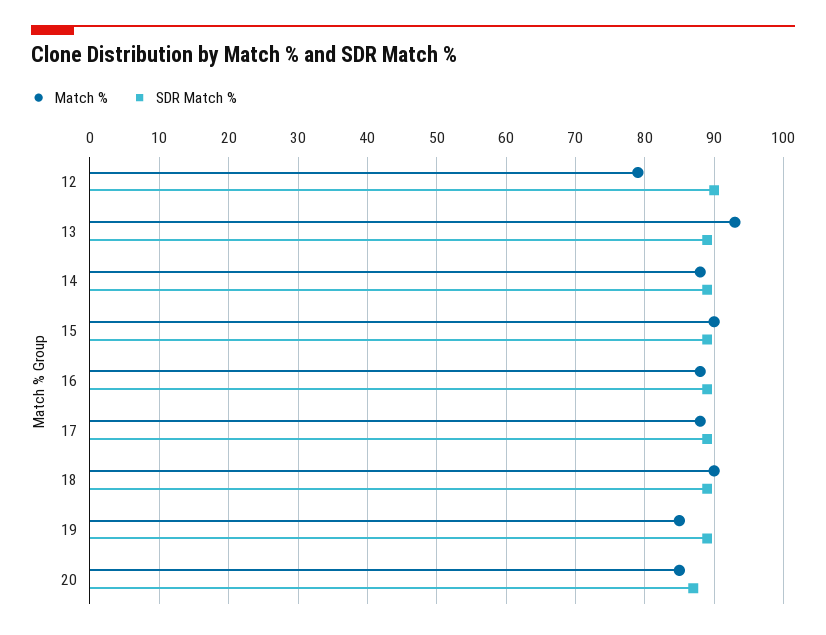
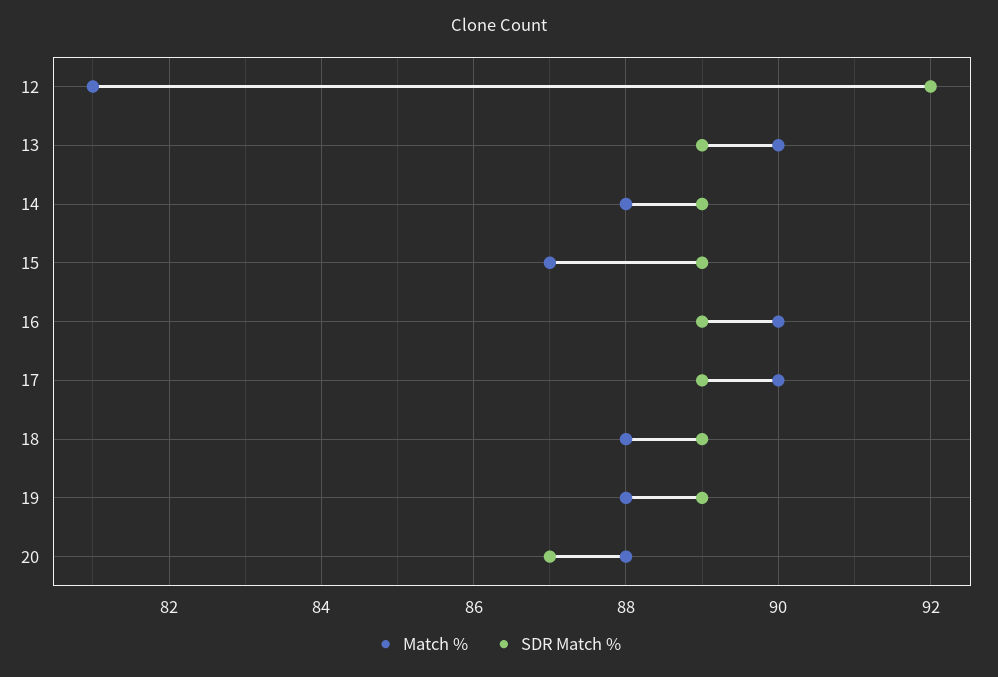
Match %, 12: 79 -> 81
SDR Match %, 12: 90 -> 92
Match %, 13: 93 -> 90
Match %, 15: 90 -> 87
Match %, 16: 88 -> 90
Match %, 17: 88 -> 90
Match %, 18: 90 -> 88
Match %, 19: 85 -> 88
Match %, 20: 85 -> 88

